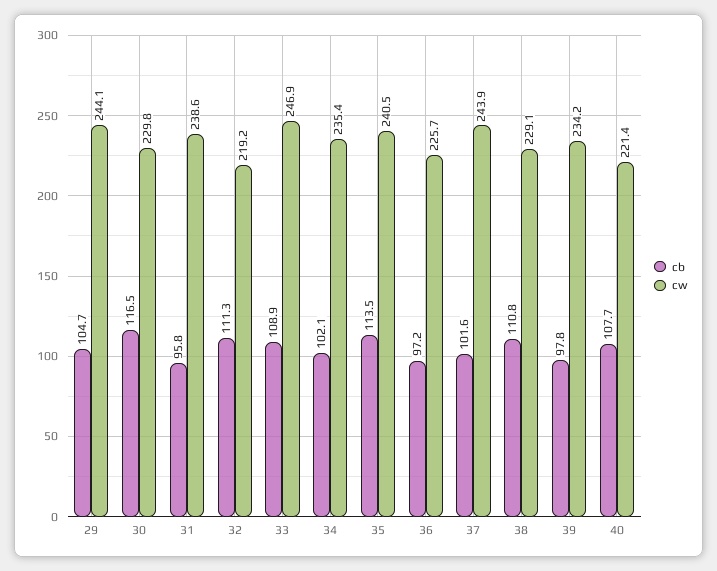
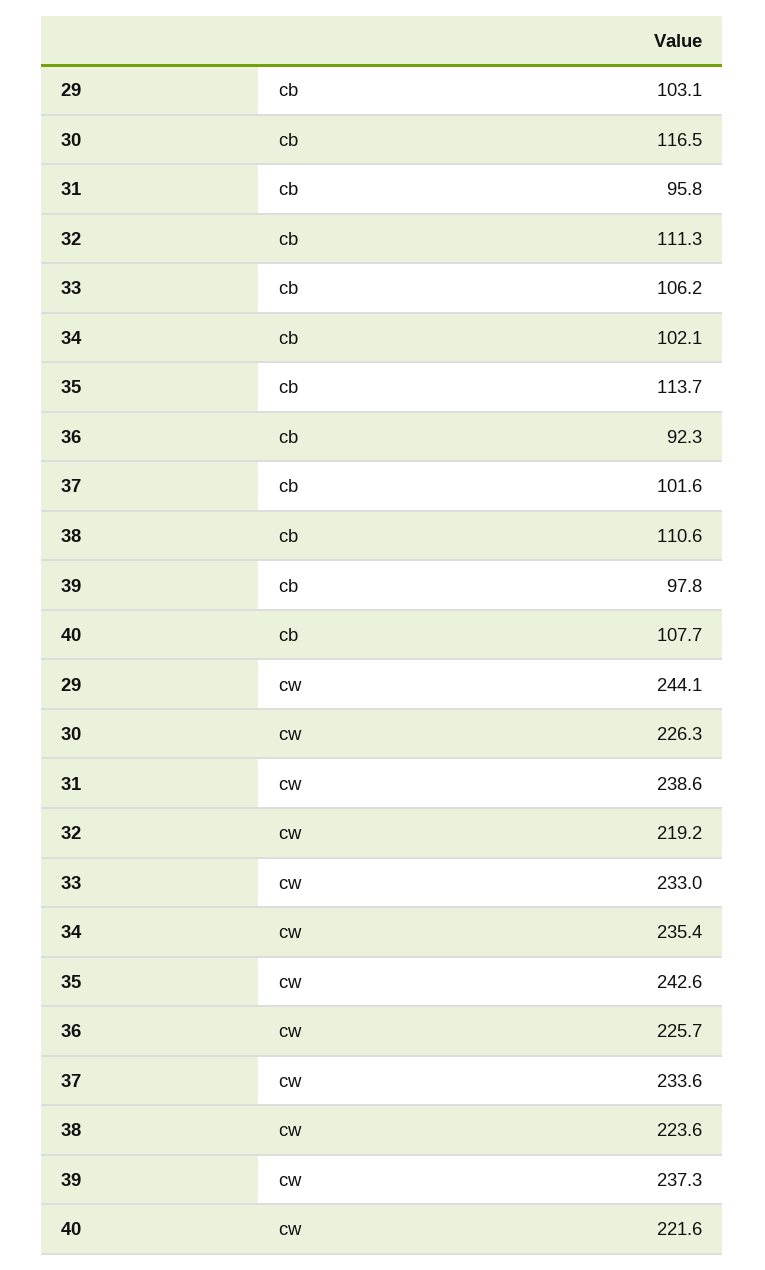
cb, 29: 104.7 -> 103.1
cw, 30: 229.8 -> 226.3
cb, 33: 108.9 -> 106.2
cw, 33: 246.9 -> 233
cb, 35: 113.5 -> 113.7
cw, 35: 240.5 -> 242.6
cb, 36: 97.2 -> 92.3
cw, 37: 243.9 -> 233.6
cb, 38: 110.8 -> 110.6
cw, 38: 229.1 -> 223.6
cw, 39: 234.2 -> 237.3
cw, 40: 221.4 -> 221.6

